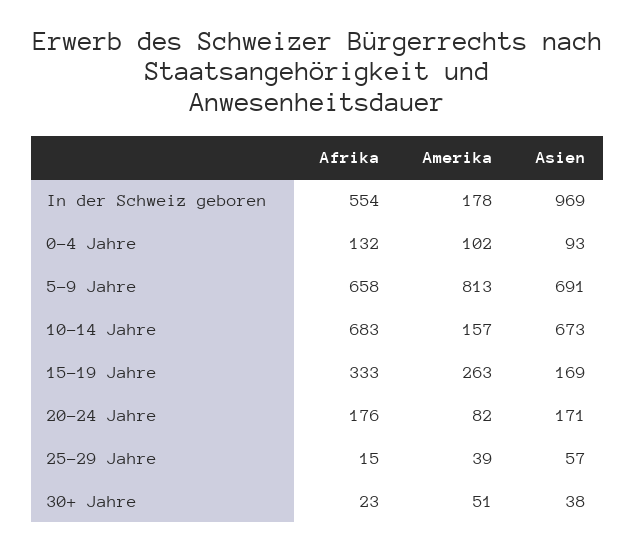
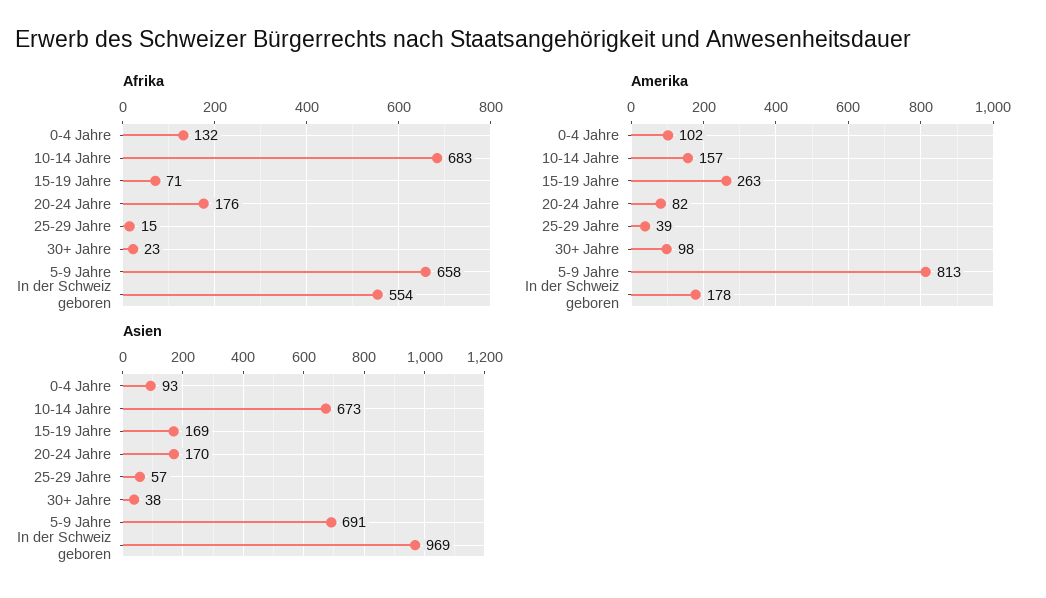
Afrika, 15-19 Jahre: 333 -> 71
Asien, 20-24 Jahre: 171 -> 170
Amerika, 30+ Jahre: 51 -> 98

